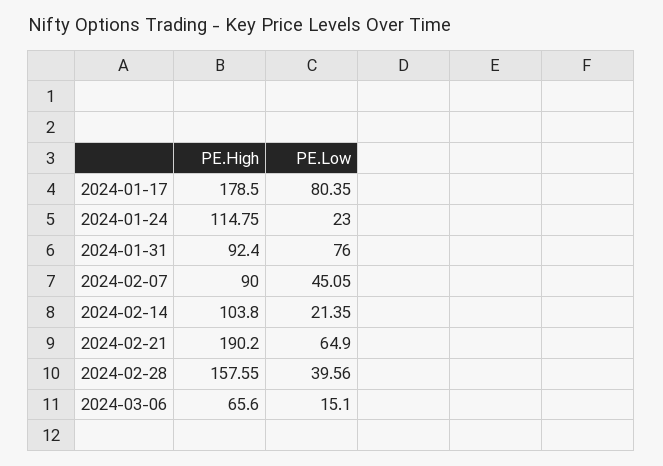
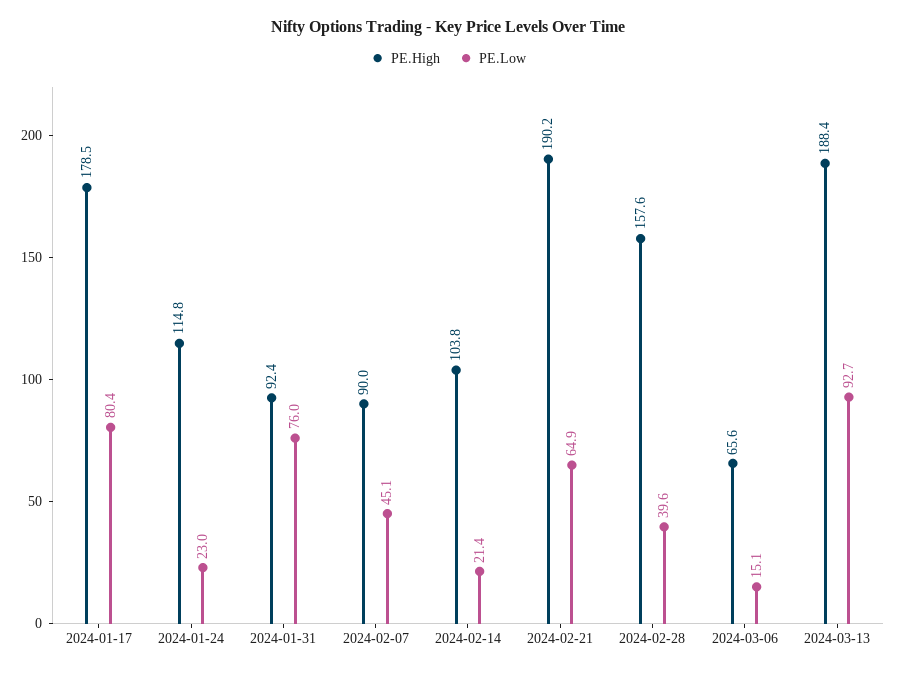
PE.High, 2024-03-13: none -> 188.4
PE.Low, 2024-03-13: none -> 92.7

